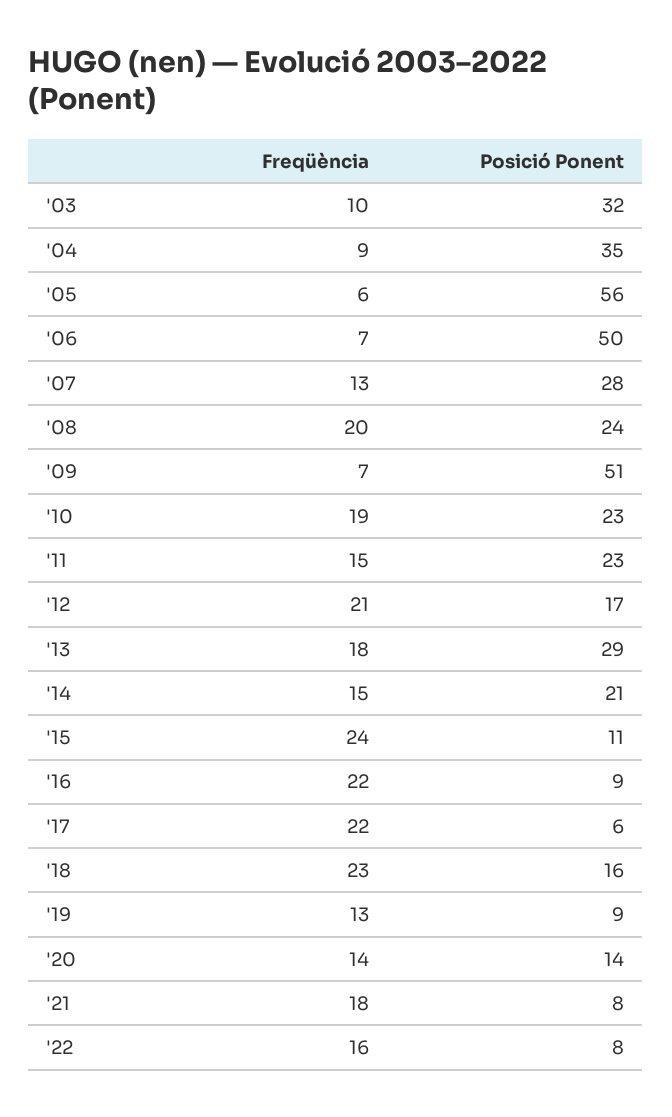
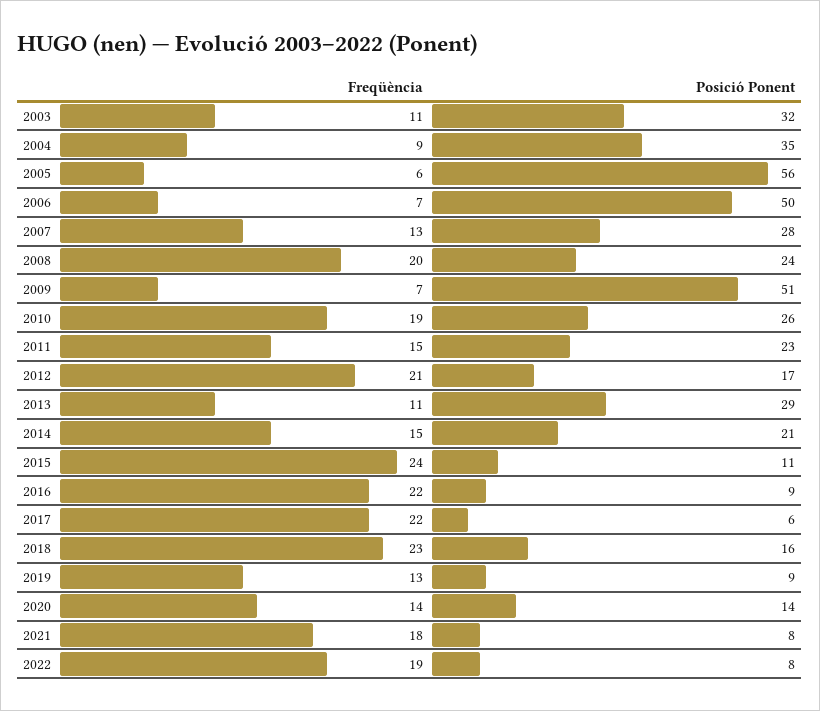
Freqüència, '03: 10 -> 11
Posició Ponent, '10: 23 -> 26
Freqüència, '13: 18 -> 11
Freqüència, '22: 16 -> 19

